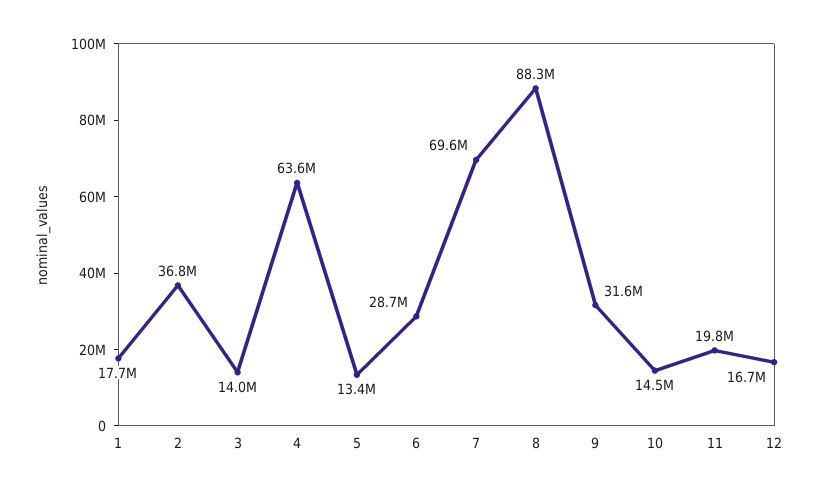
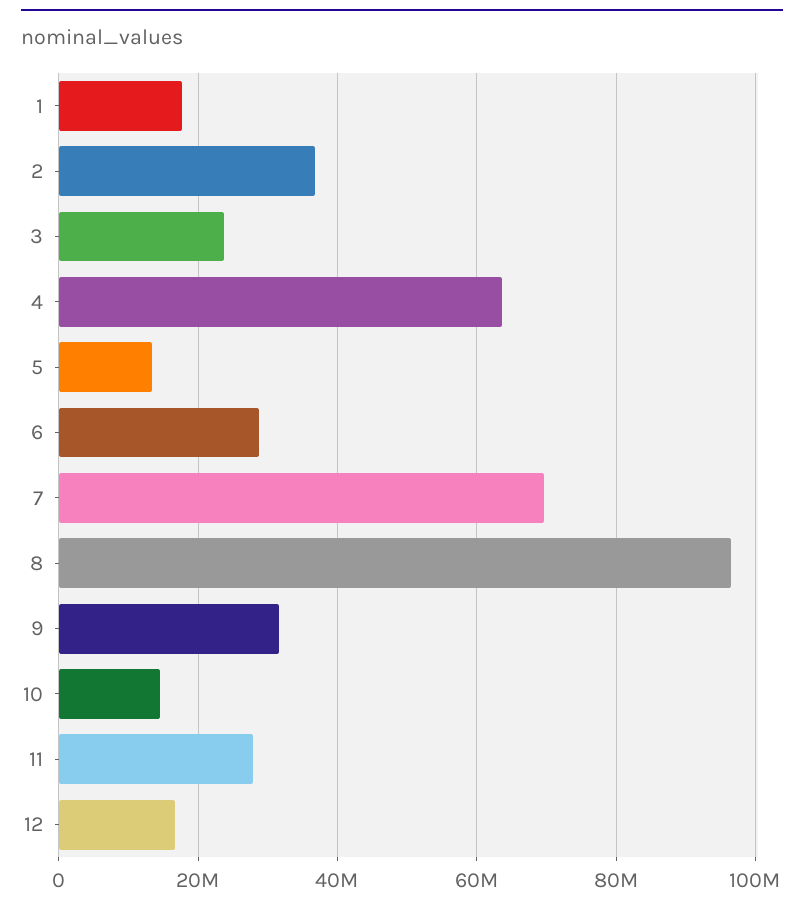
3: 14000000 -> 24000000
8: 88300000 -> 96000000
11: 19800000 -> 28000000

